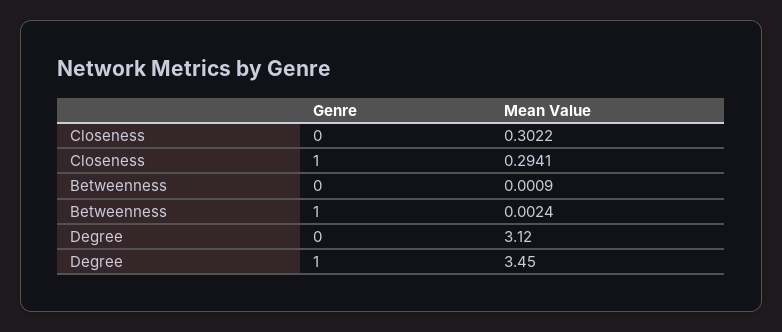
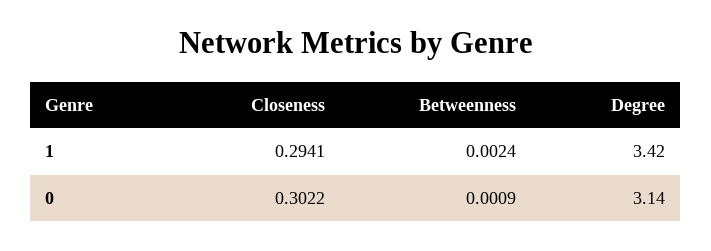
Degree, 0: 3.12 -> 3.14
Degree, 1: 3.45 -> 3.42

